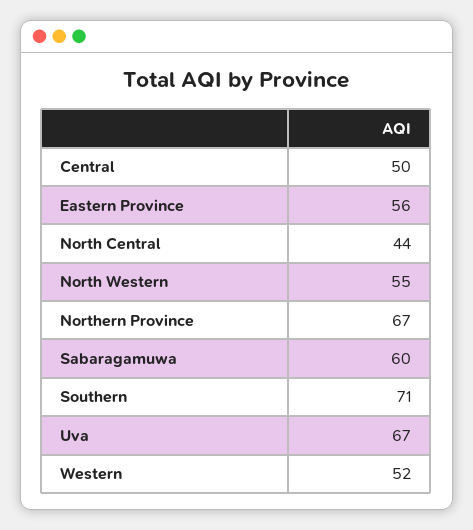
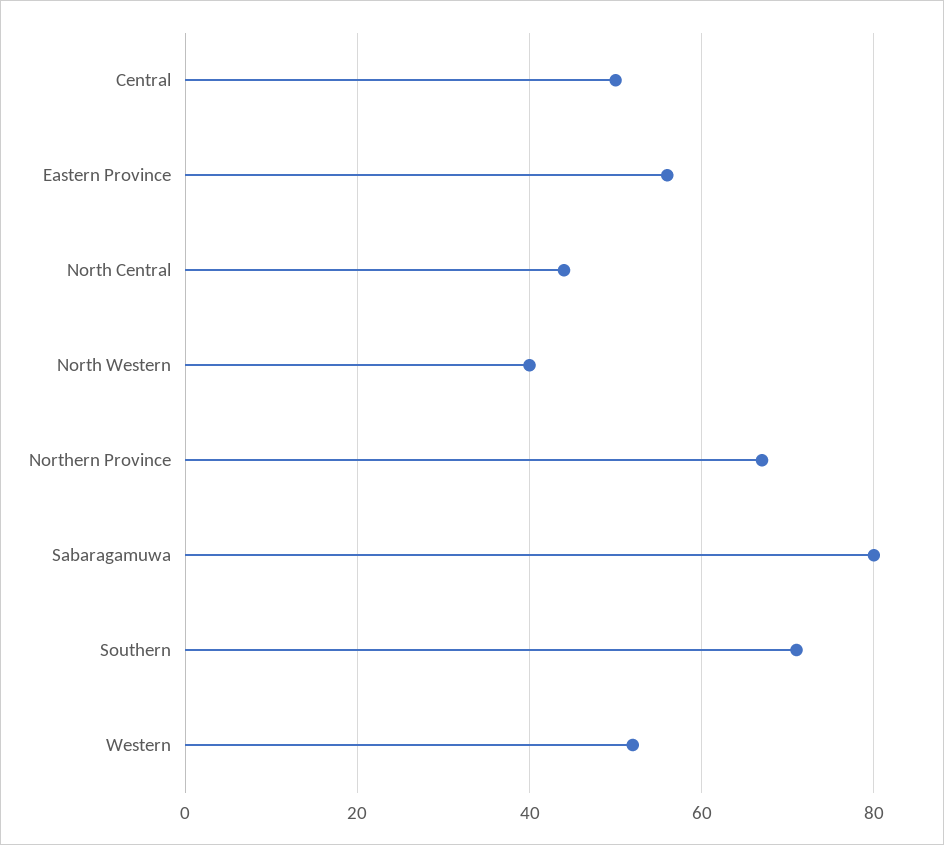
North Western: 55 -> 40
Sabaragamuwa: 60 -> 80
Uva: 67 -> none

